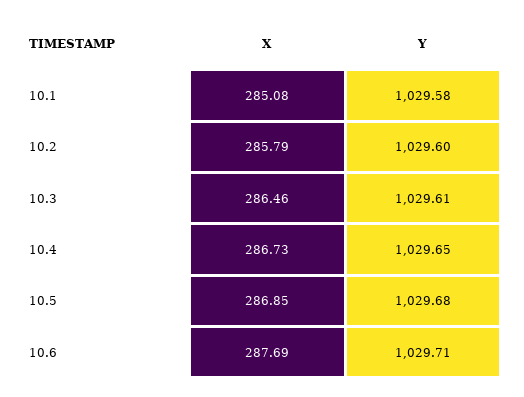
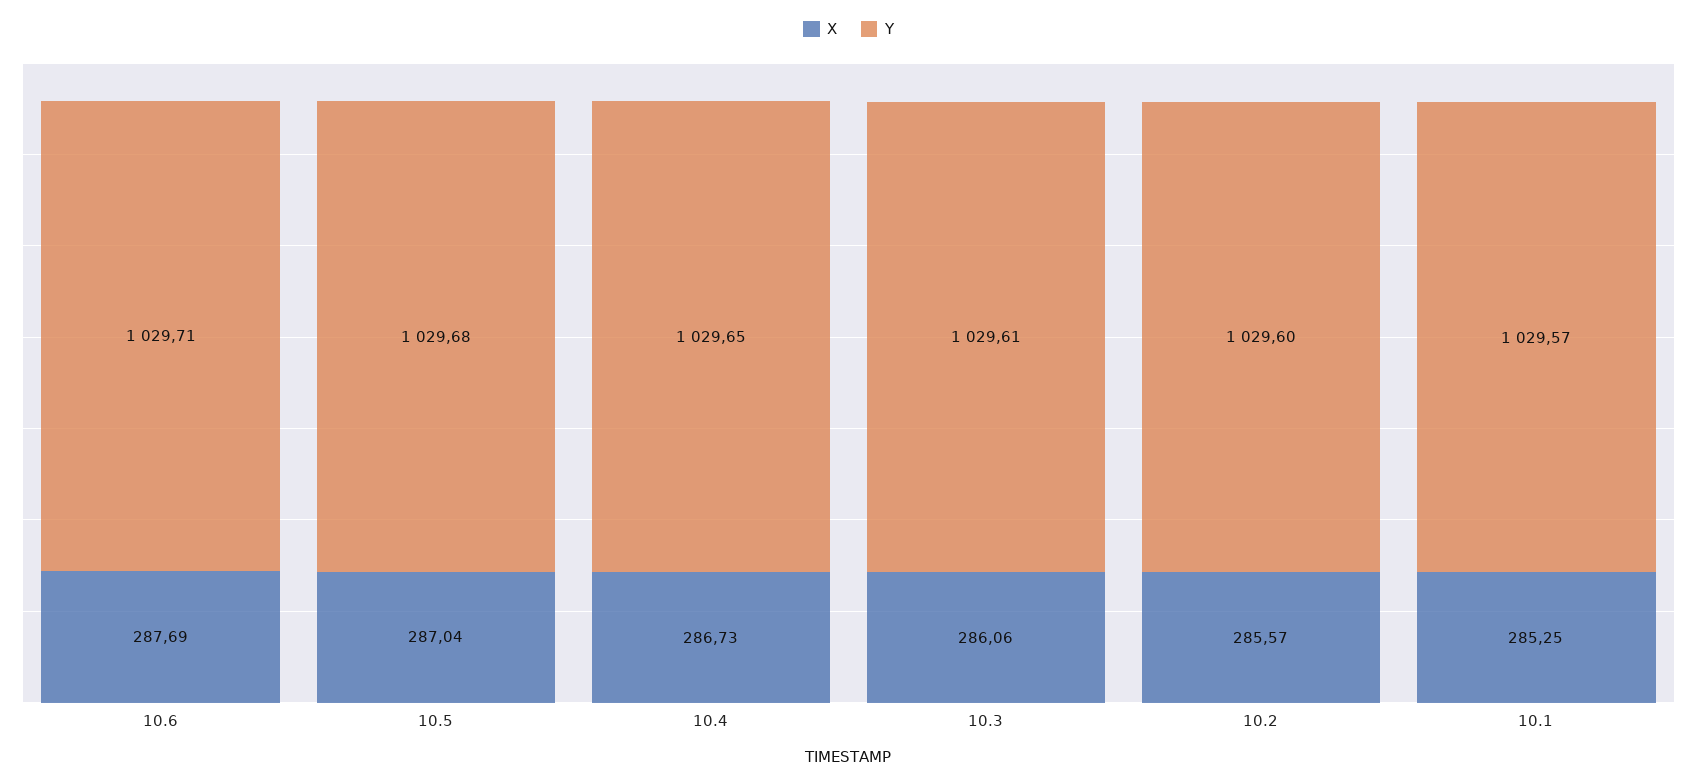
X, 10.1: 285.08 -> 285.25
Y, 10.1: 1029.58 -> 1029.57
X, 10.2: 285.79 -> 285.57
X, 10.3: 286.46 -> 286.06
X, 10.5: 286.85 -> 287.04

